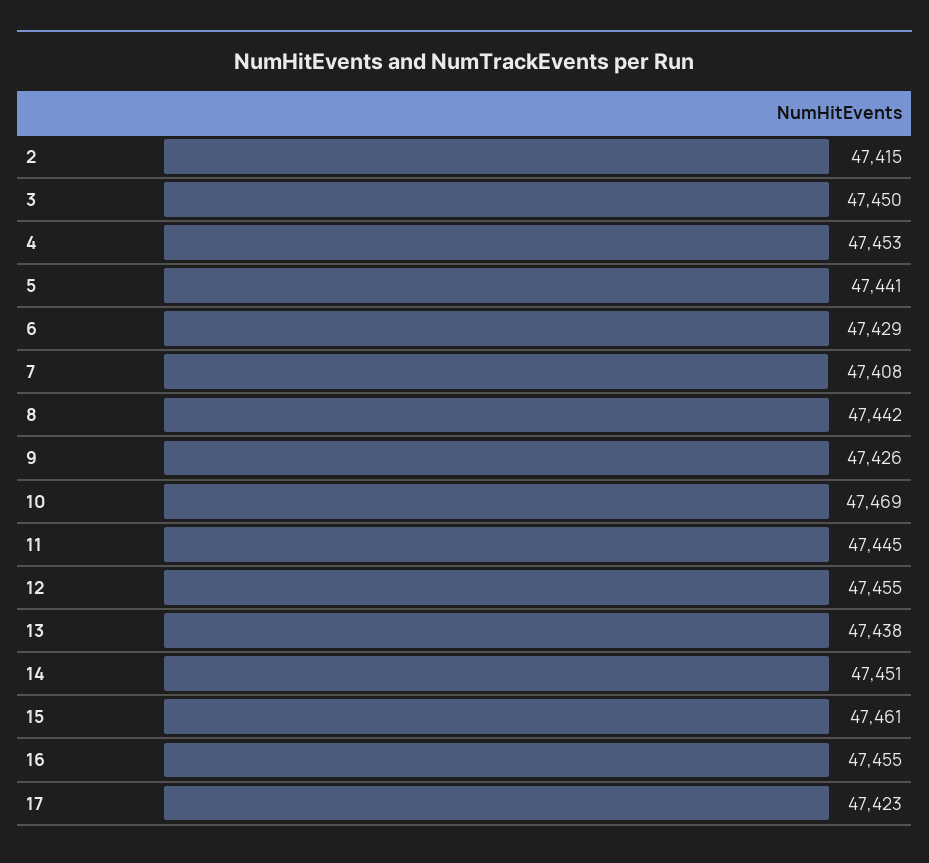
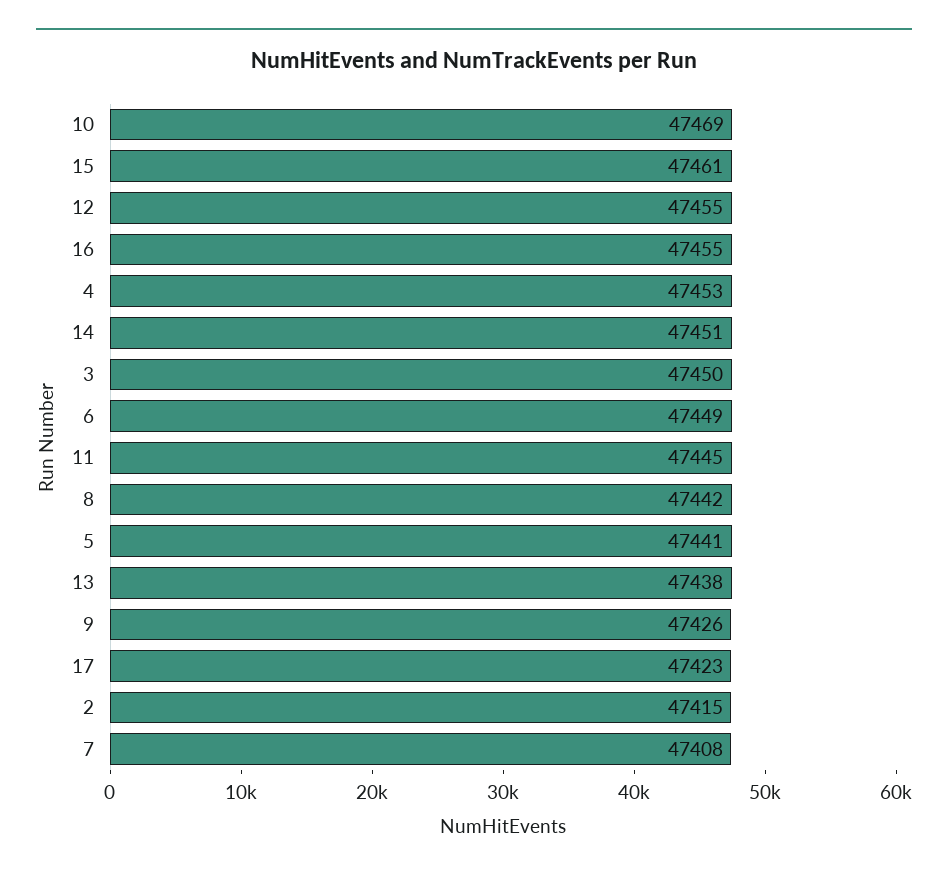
6: 47429 -> 47449

